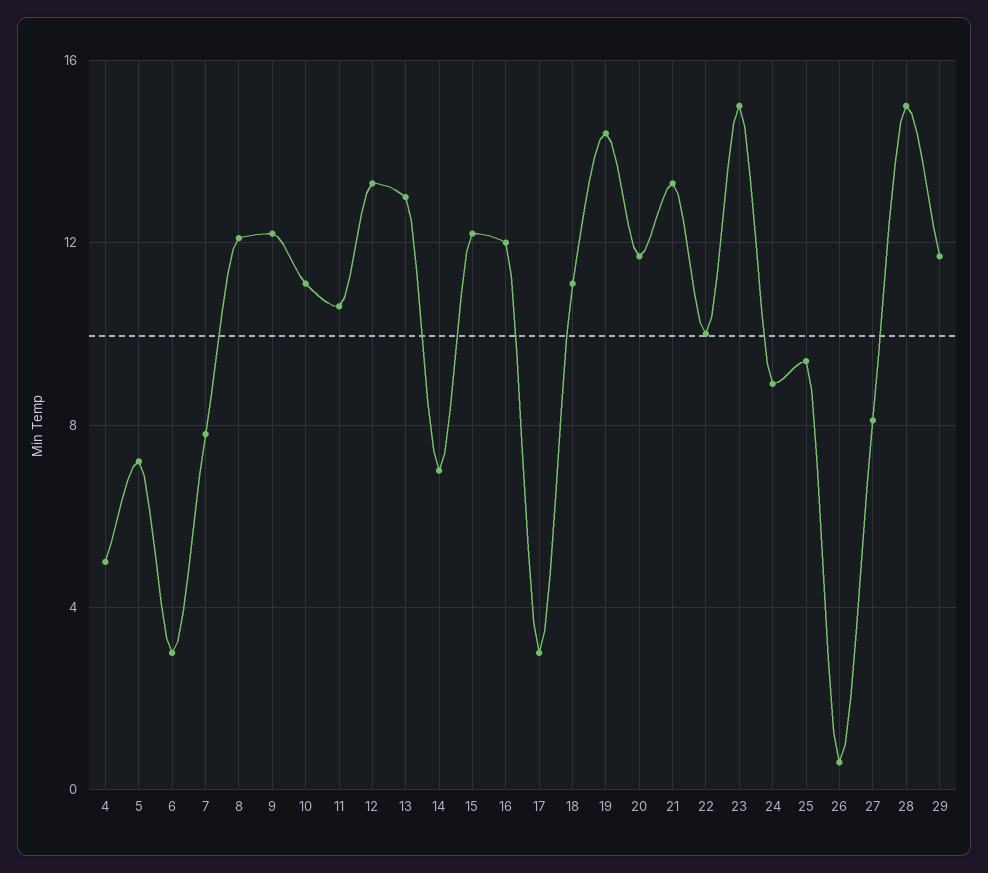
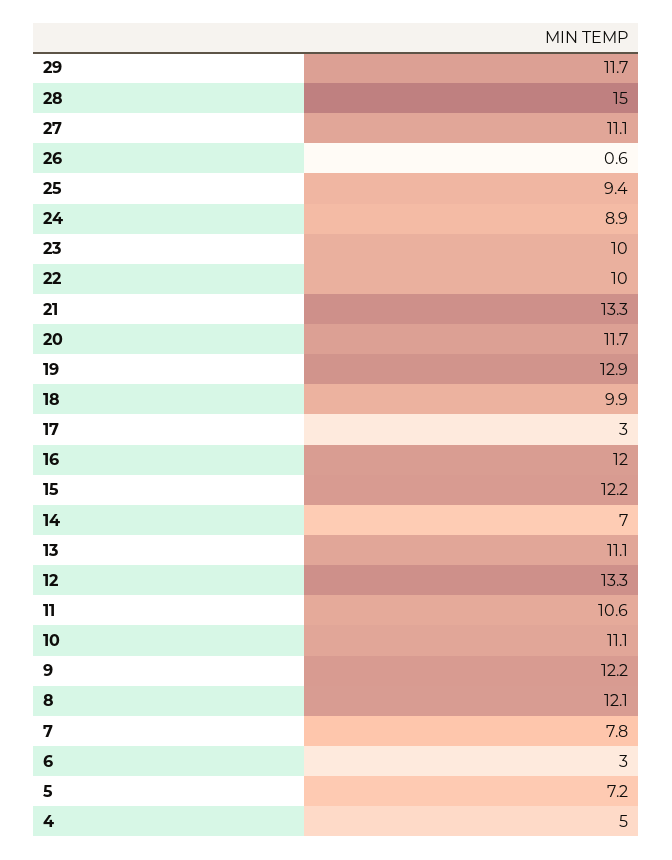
13: 13 -> 11.1
18: 11 -> 9.9
19: 14.5 -> 12.9
23: 15 -> 10
27: 8 -> 11.1

